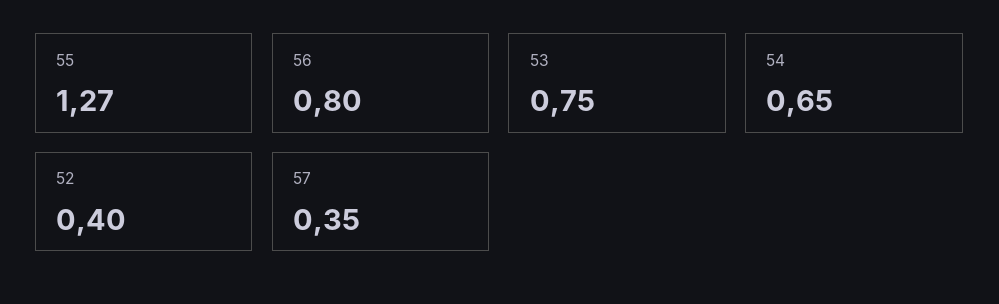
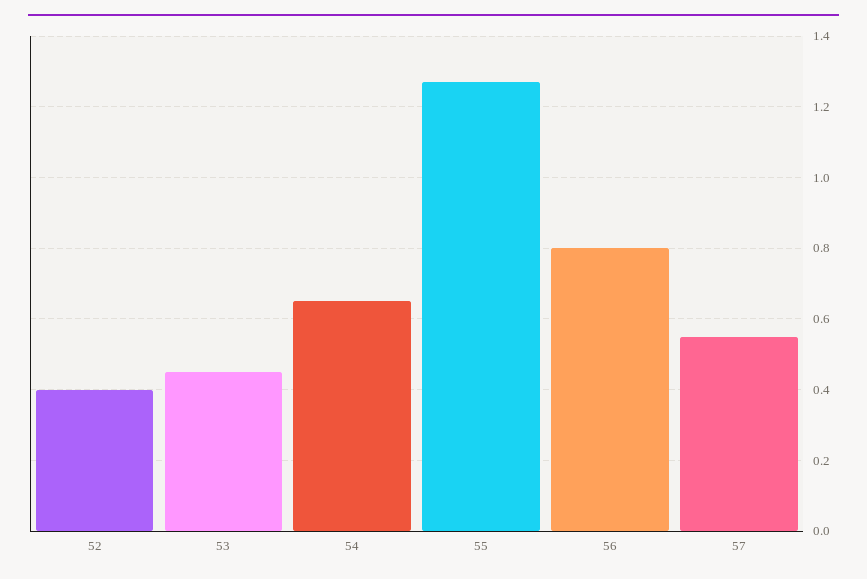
53: 0.75 -> 0.45
57: 0.35 -> 0.55

